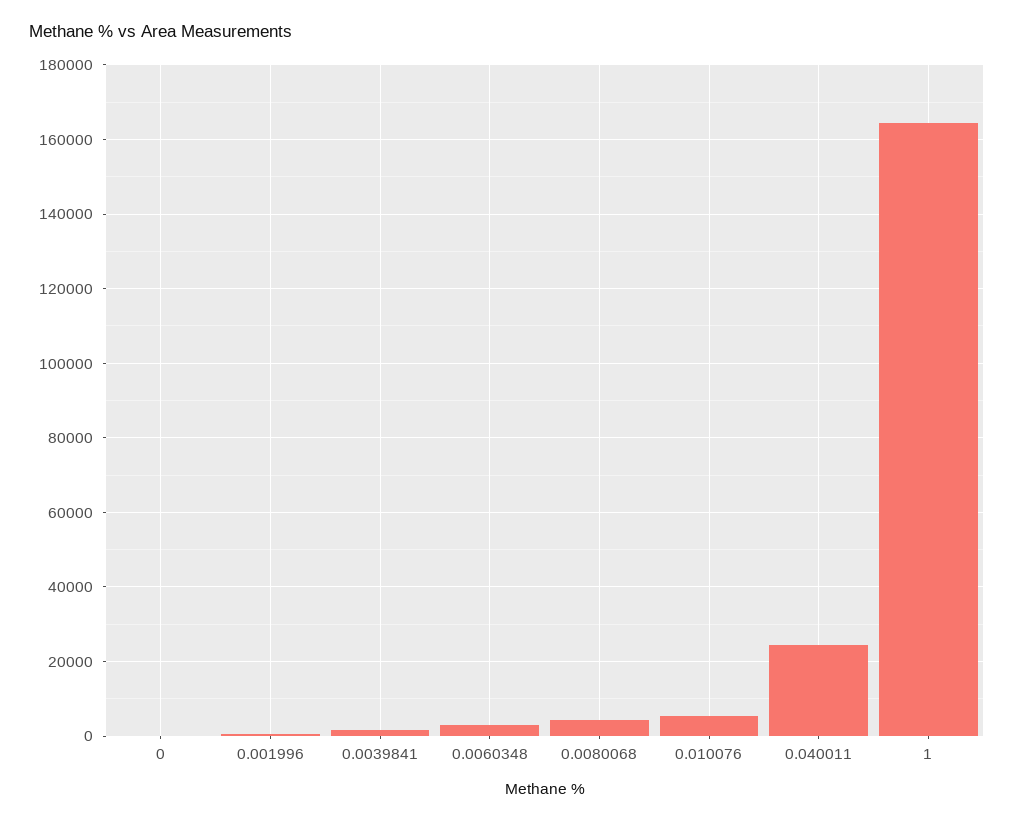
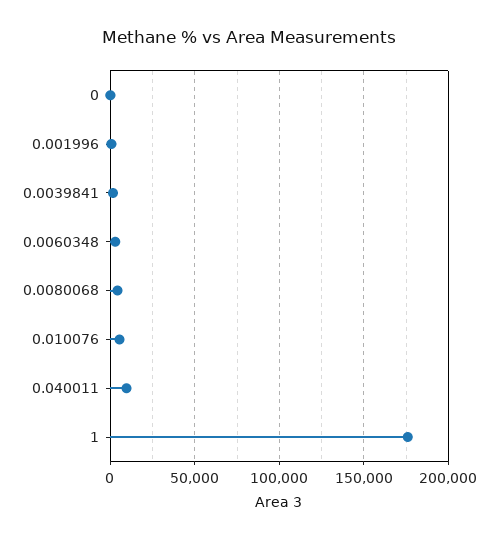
0.040011: 24000 -> 10000
1: 164000 -> 175000

